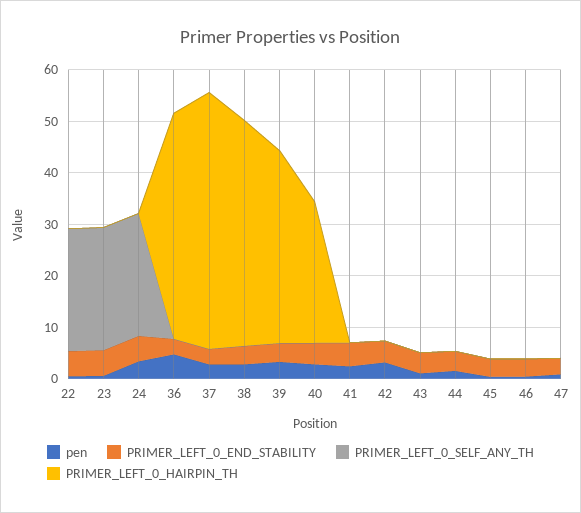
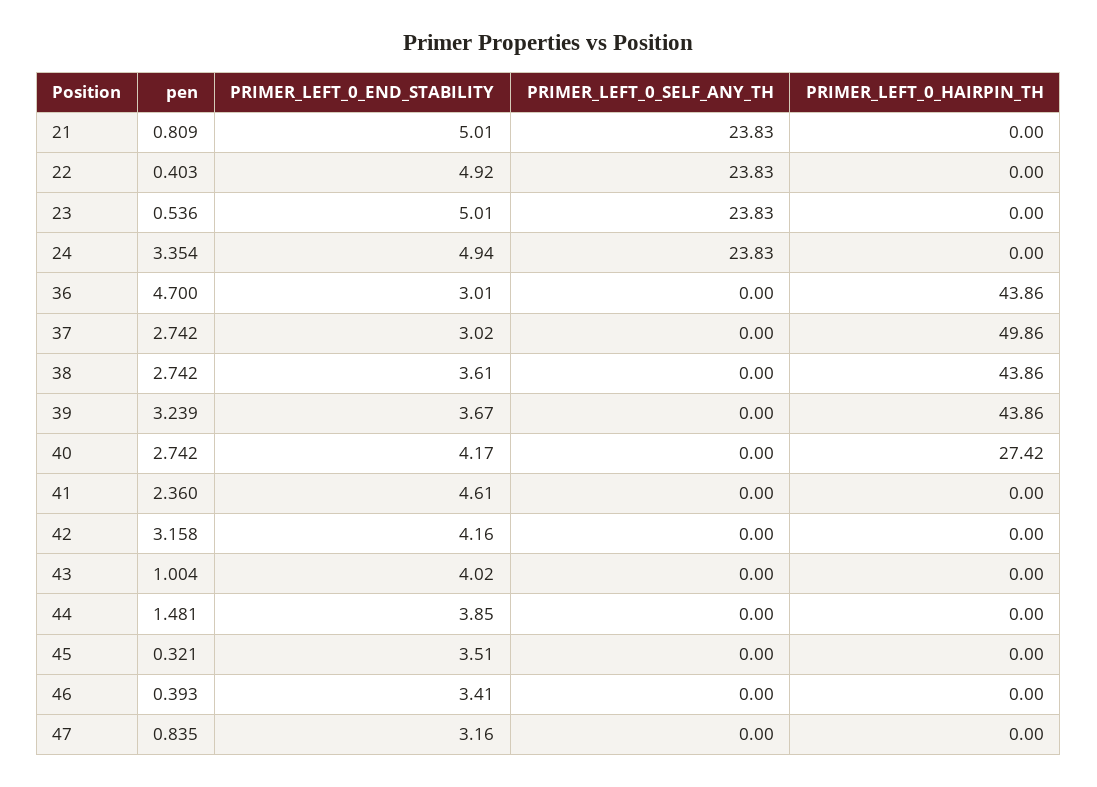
PRIMER_LEFT_0_HAIRPIN_TH, 39: 38 -> 43.86
pen, 21: none -> 0.809
PRIMER_LEFT_0_END_STABILITY, 21: none -> 5.01
PRIMER_LEFT_0_SELF_ANY_TH, 21: none -> 23.83
PRIMER_LEFT_0_HAIRPIN_TH, 21: none -> 0

